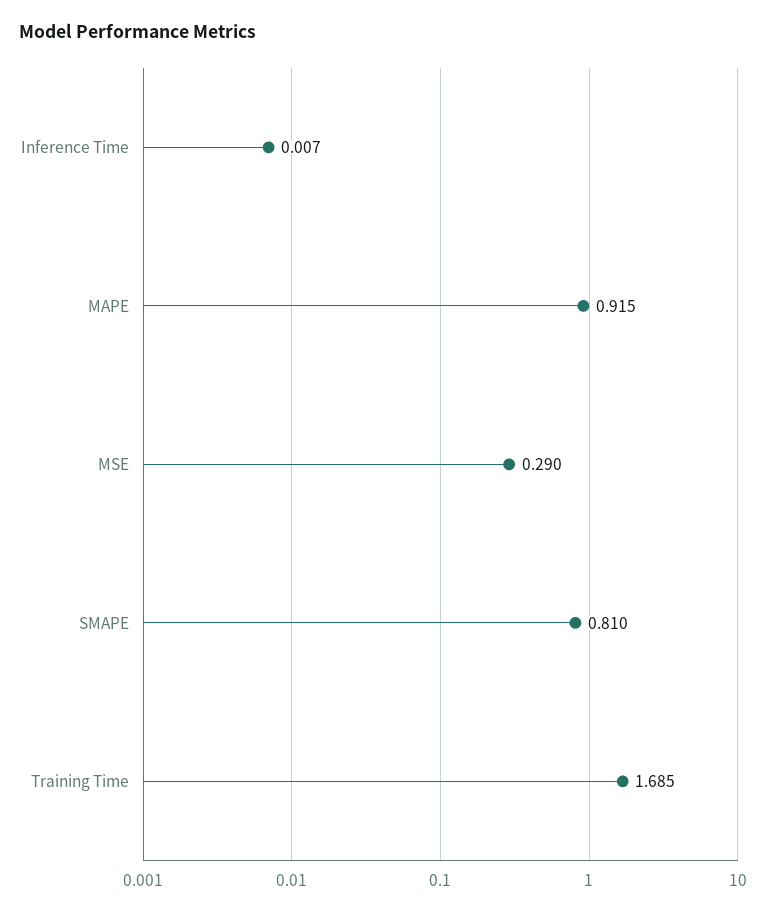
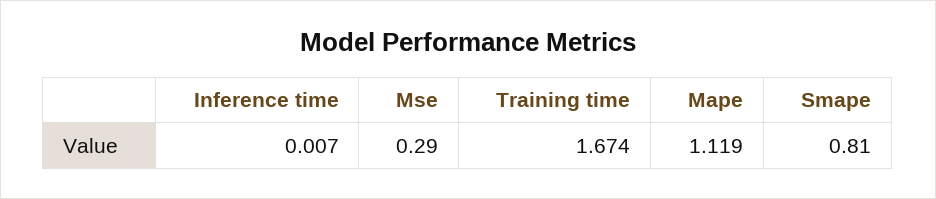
MAPE: 0.915 -> 1.119
Training Time: 1.685 -> 1.674

